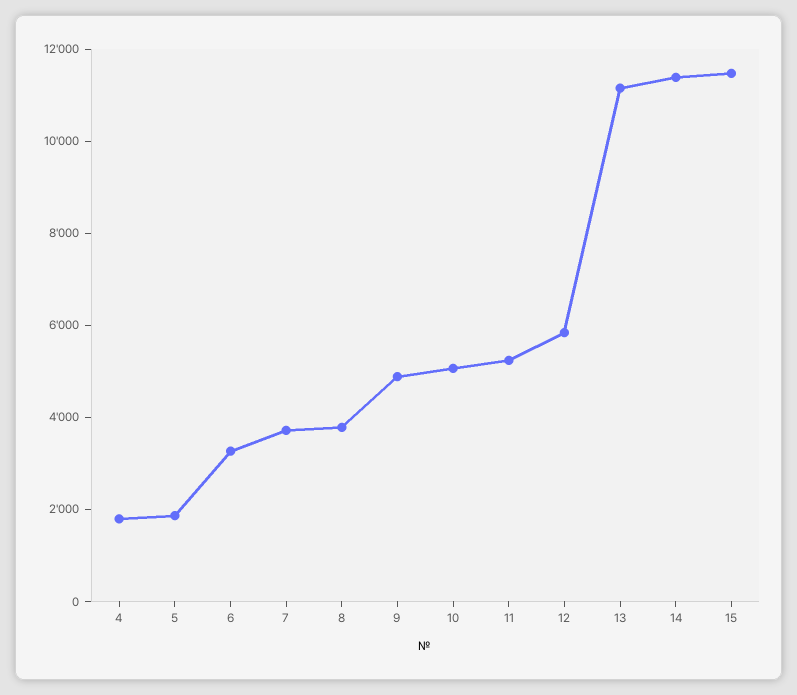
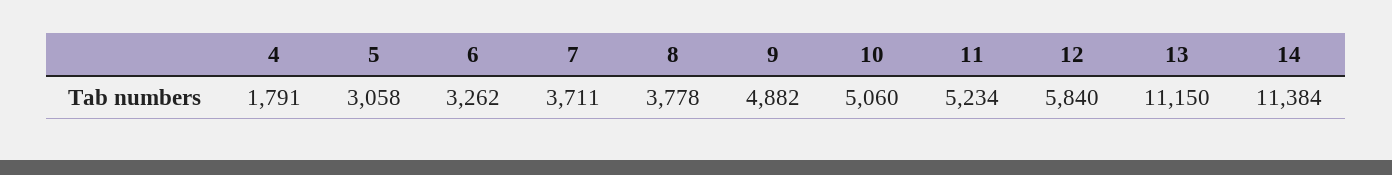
5: 2000 -> 3058
15: 11500 -> none

